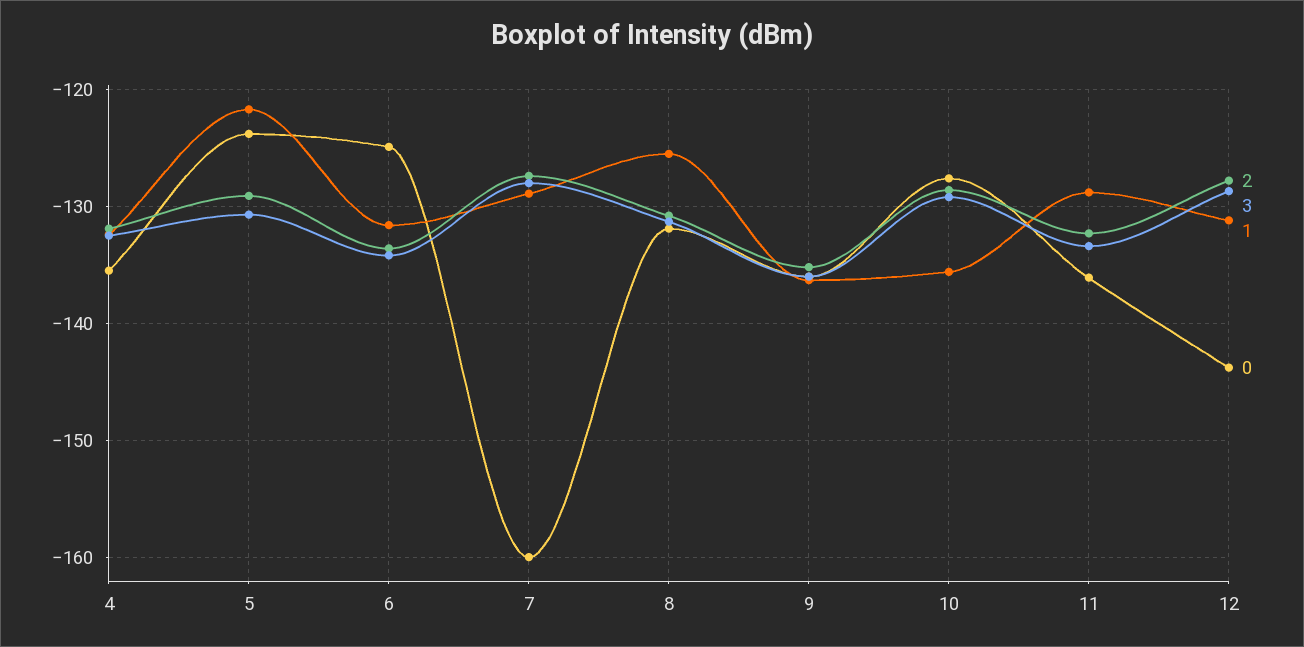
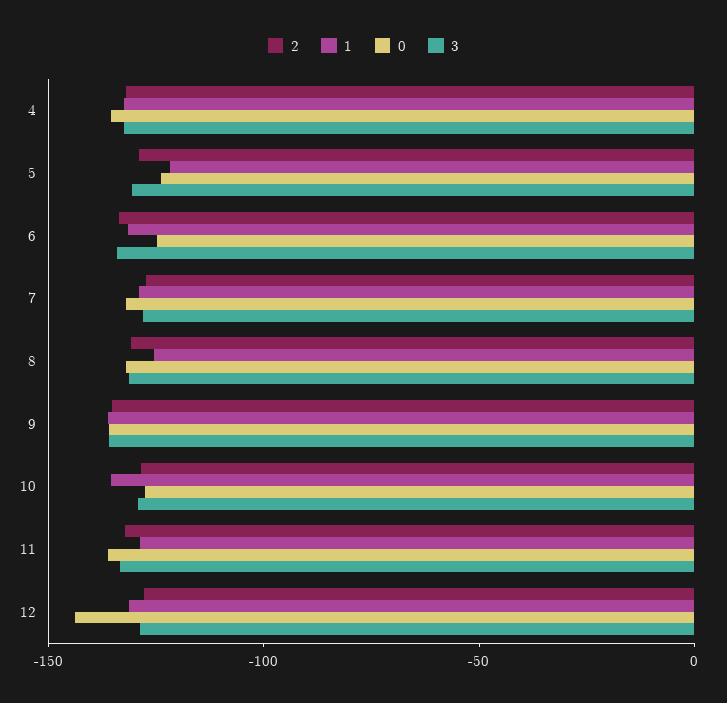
0, 7: -160 -> -130

